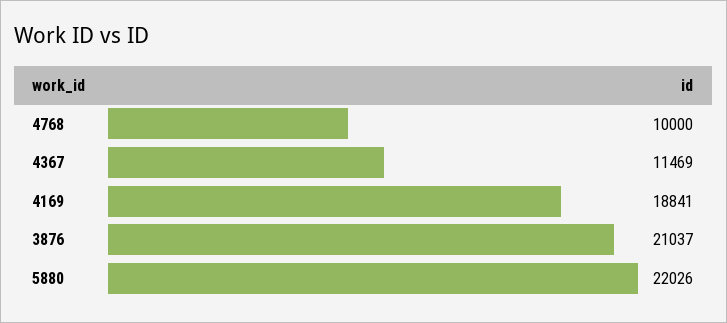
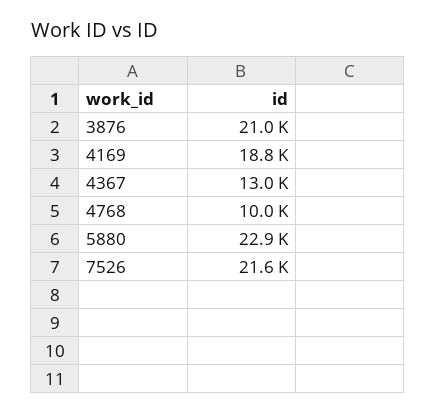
4367: 11469 -> 13000
5880: 22026 -> 22900
7526: none -> 21600

